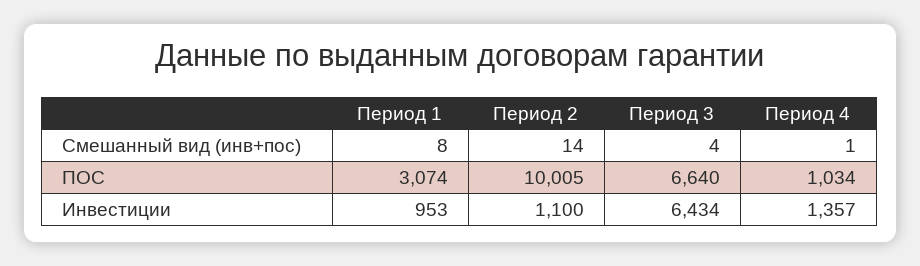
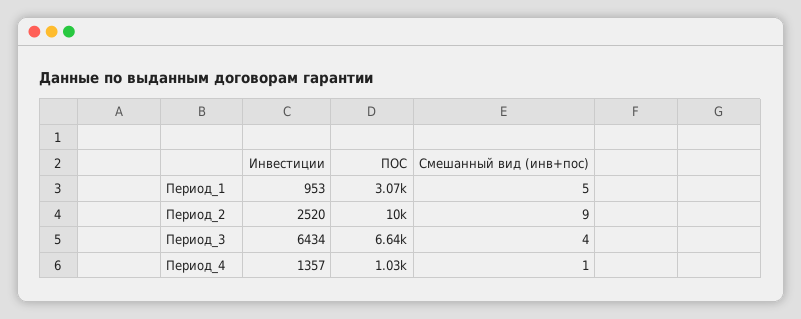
Период 1, Смешанный вид (инв+пос): 8 -> 5
Период 2, Смешанный вид (инв+пос): 14 -> 9
Период 2, Инвестиции: 1100 -> 2520

